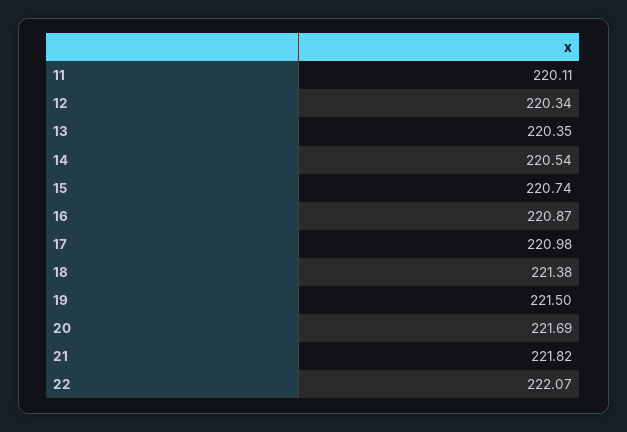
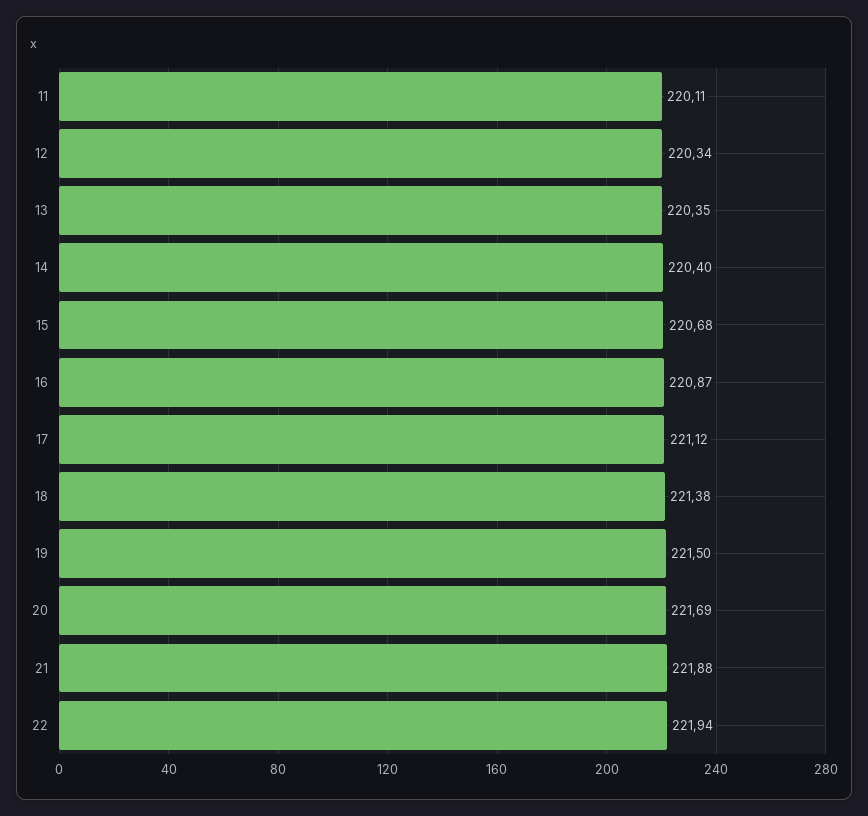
14: 220.54 -> 220.4
15: 220.74 -> 220.68
17: 220.98 -> 221.12
21: 221.82 -> 221.88
22: 222.07 -> 221.94

